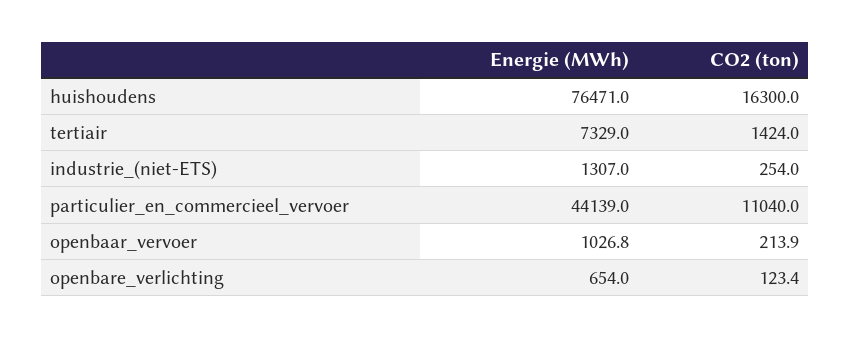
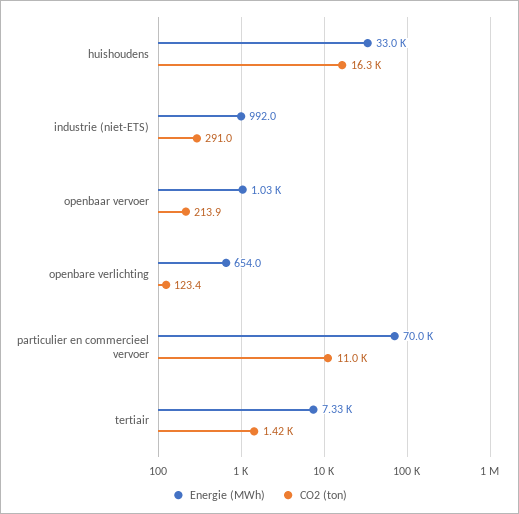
Energie (MWh), huishoudens: 76471 -> 33000
Energie (MWh), industrie_(niet-ETS): 1307 -> 992
CO2 (ton), industrie_(niet-ETS): 254 -> 291
Energie (MWh), particulier_en_commercieel_vervoer: 44139 -> 70000

